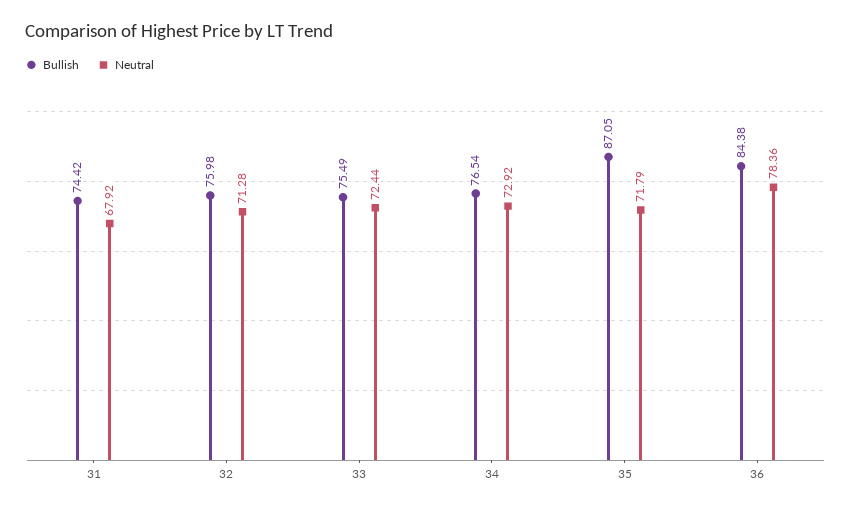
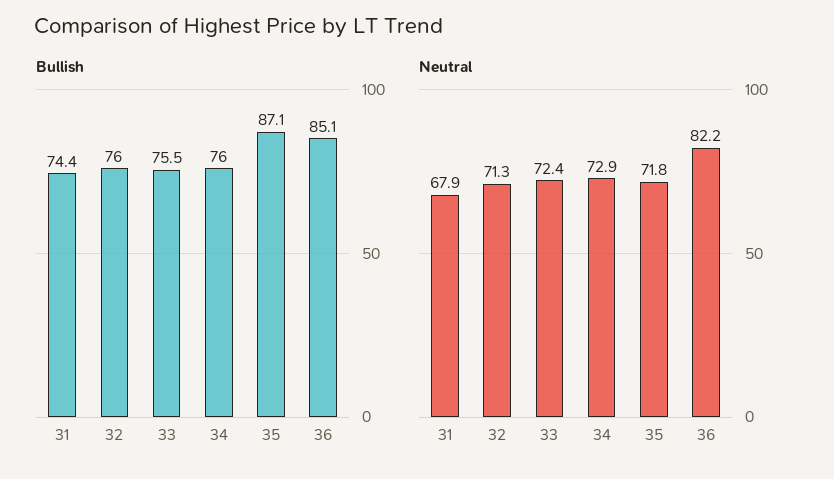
Bullish, 34: 76.54 -> 76
Bullish, 36: 84.38 -> 85.1
Neutral, 36: 78.36 -> 82.2

